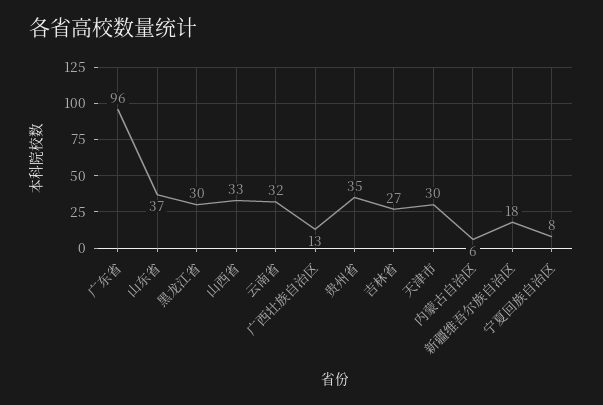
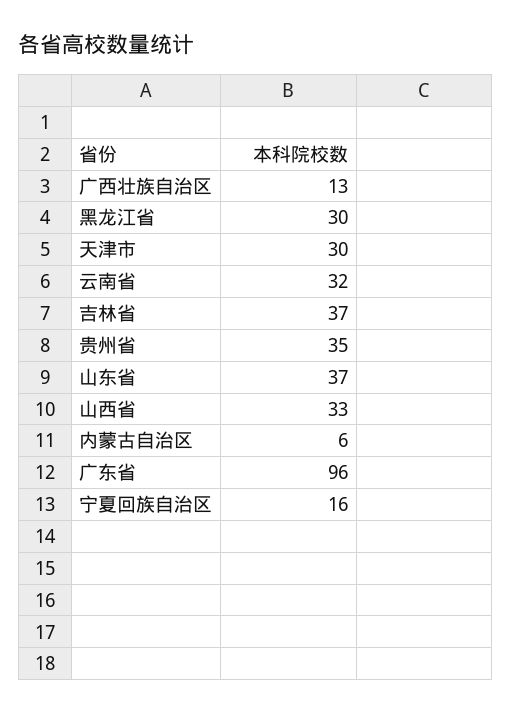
吉林省: 27 -> 37
新疆维吾尔族自治区: 18 -> none
宁夏回族自治区: 8 -> 16

